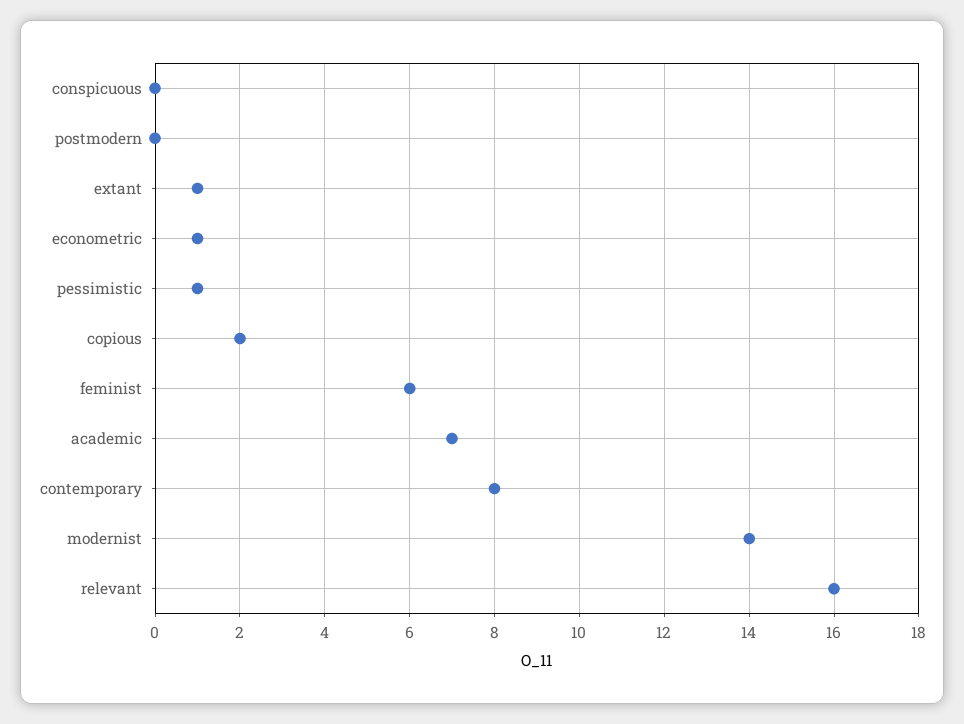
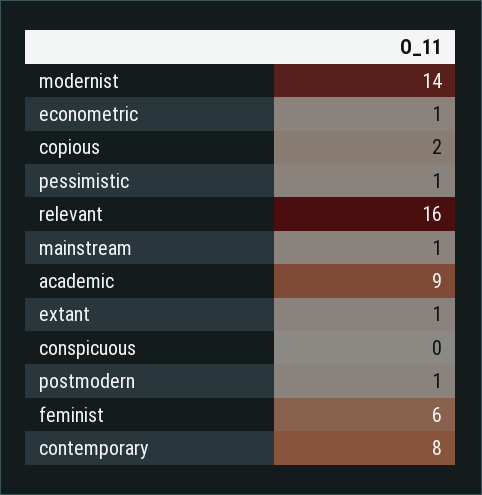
postmodern: 0 -> 1
academic: 7 -> 9
mainstream: none -> 1

